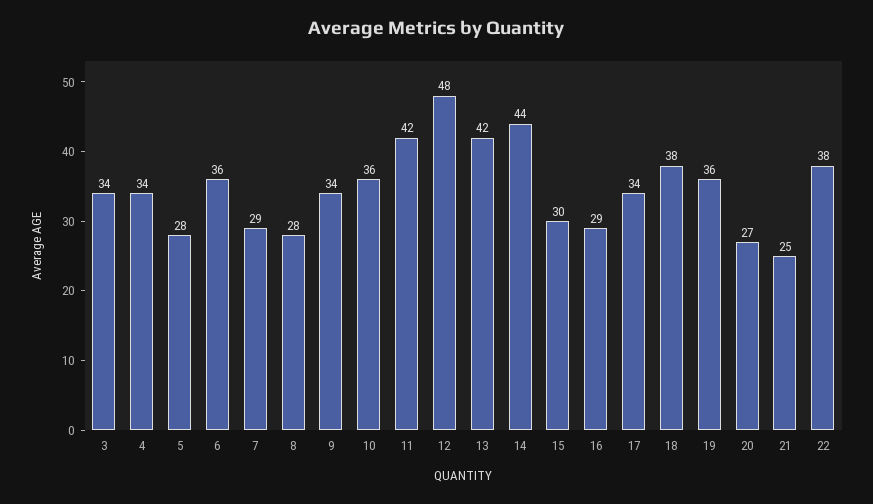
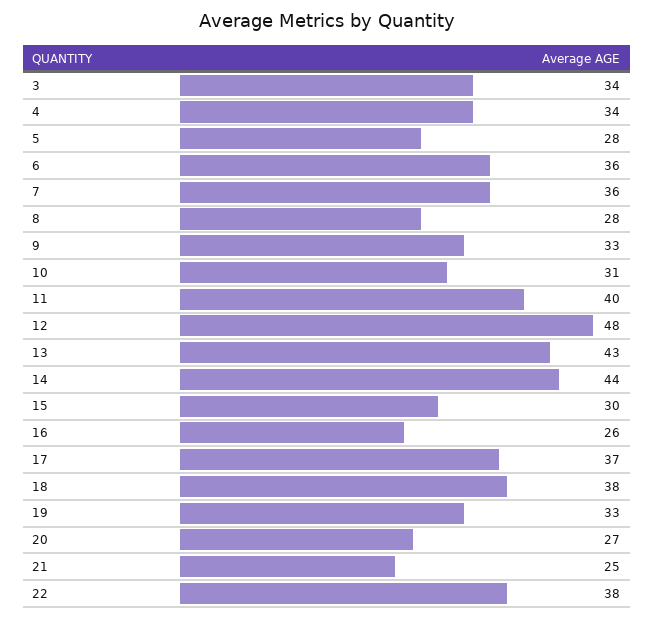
7: 29 -> 36
9: 34 -> 33
10: 36 -> 31
11: 42 -> 40
13: 42 -> 43
16: 29 -> 26
17: 34 -> 37
19: 36 -> 33

